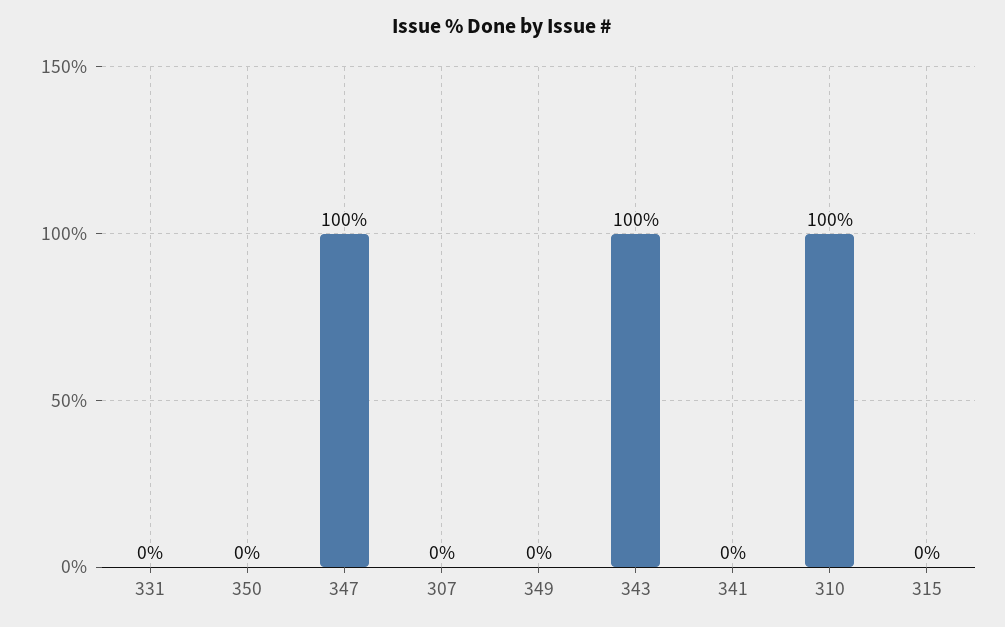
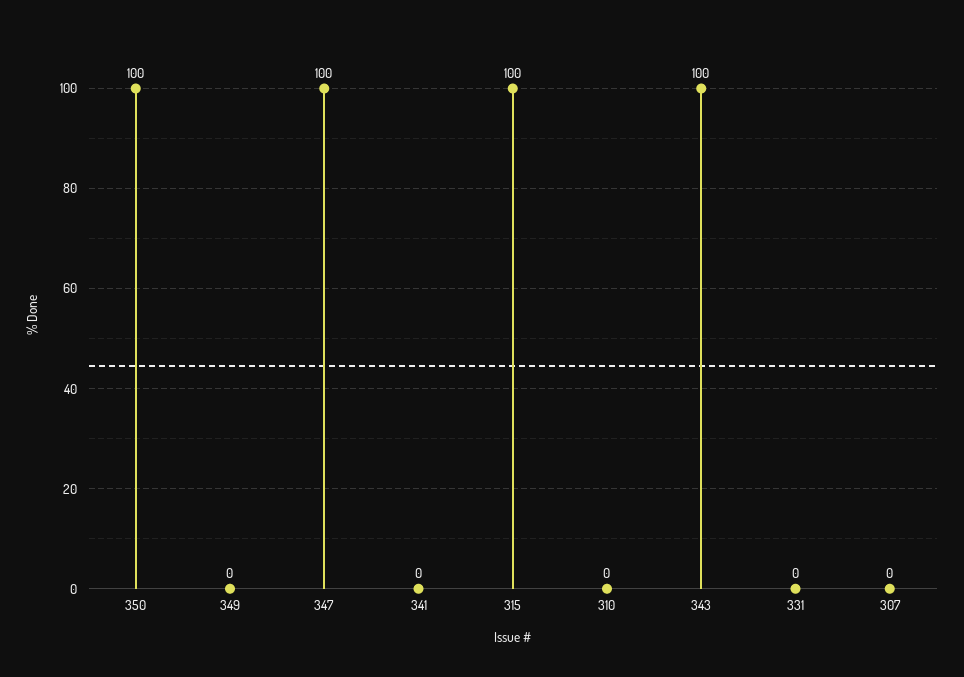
350: 0 -> 100
310: 100 -> 0
315: 0 -> 100

